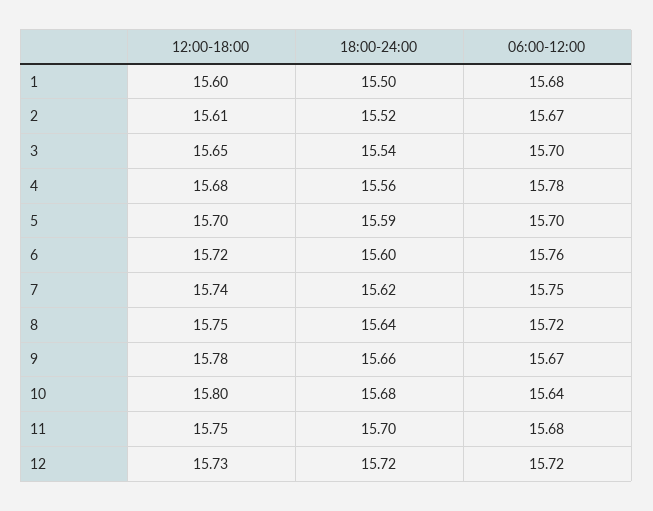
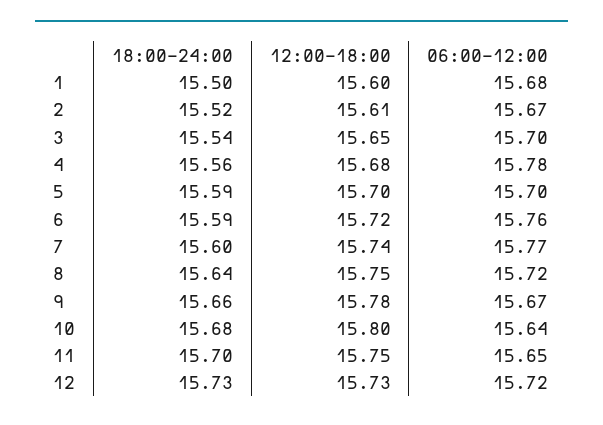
18:00-24:00, 6: 15.6 -> 15.59
18:00-24:00, 7: 15.62 -> 15.6
06:00-12:00, 7: 15.75 -> 15.77
06:00-12:00, 11: 15.68 -> 15.65
18:00-24:00, 12: 15.72 -> 15.73

